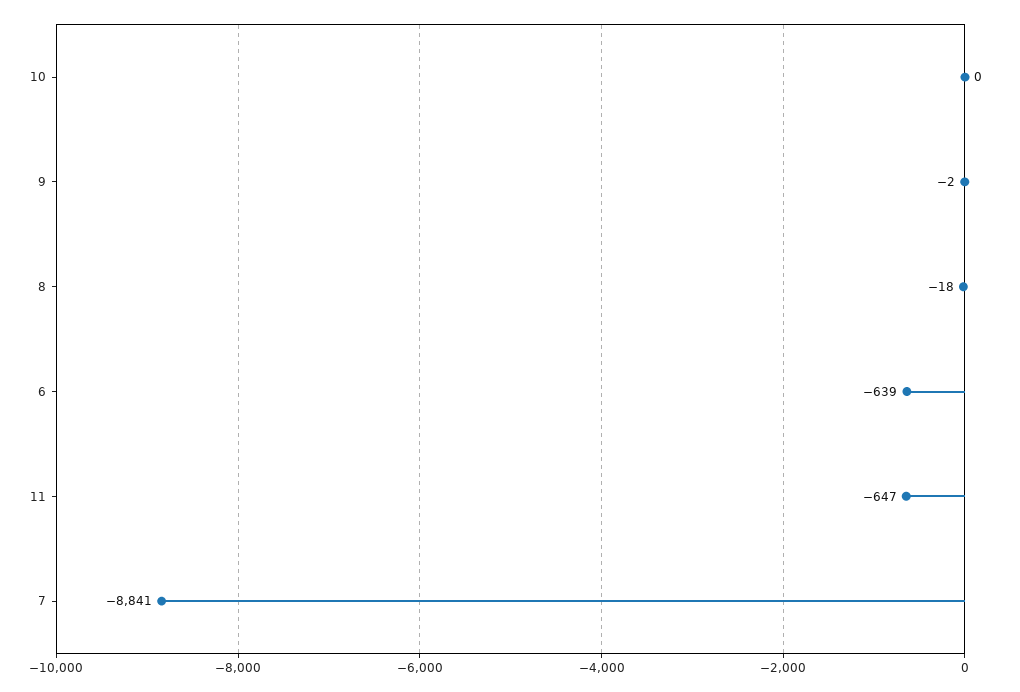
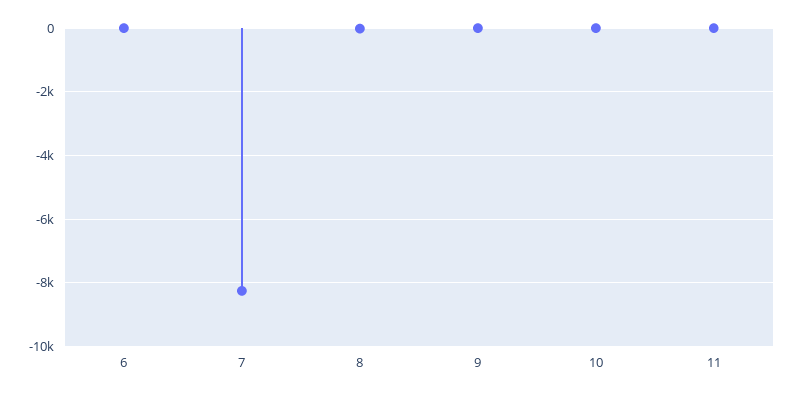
6: -639 -> 0
11: -647 -> 0
7: -8841 -> -8200

